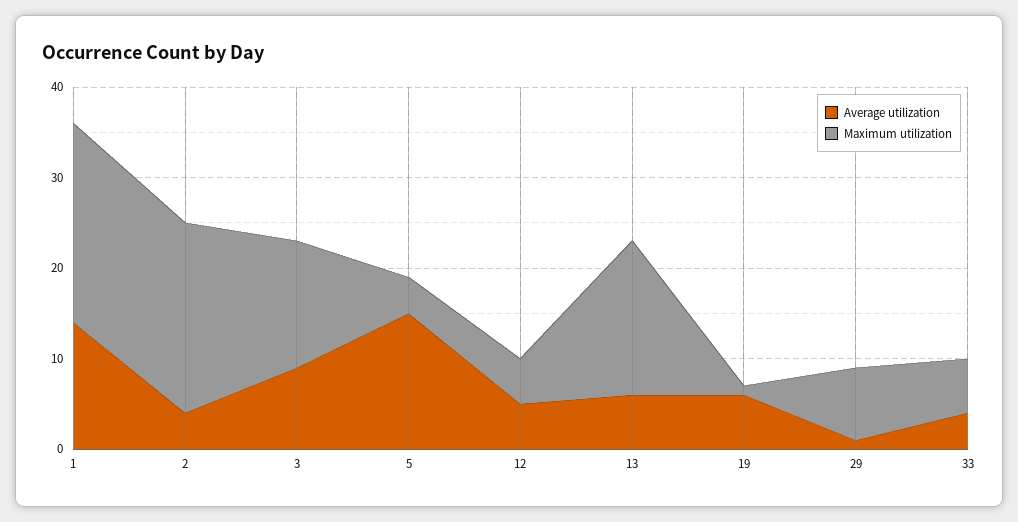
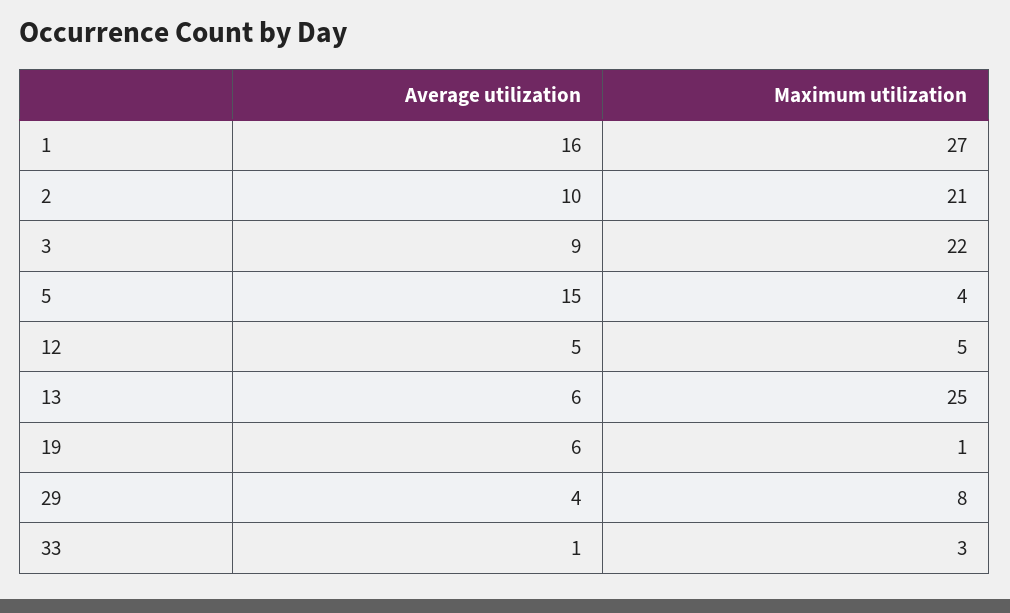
Average utilization, 1: 14 -> 16
Maximum utilization, 1: 22 -> 27
Average utilization, 2: 4 -> 10
Maximum utilization, 3: 14 -> 22
Maximum utilization, 13: 17 -> 25
Average utilization, 29: 1 -> 4
Average utilization, 33: 4 -> 1
Maximum utilization, 33: 6 -> 3

